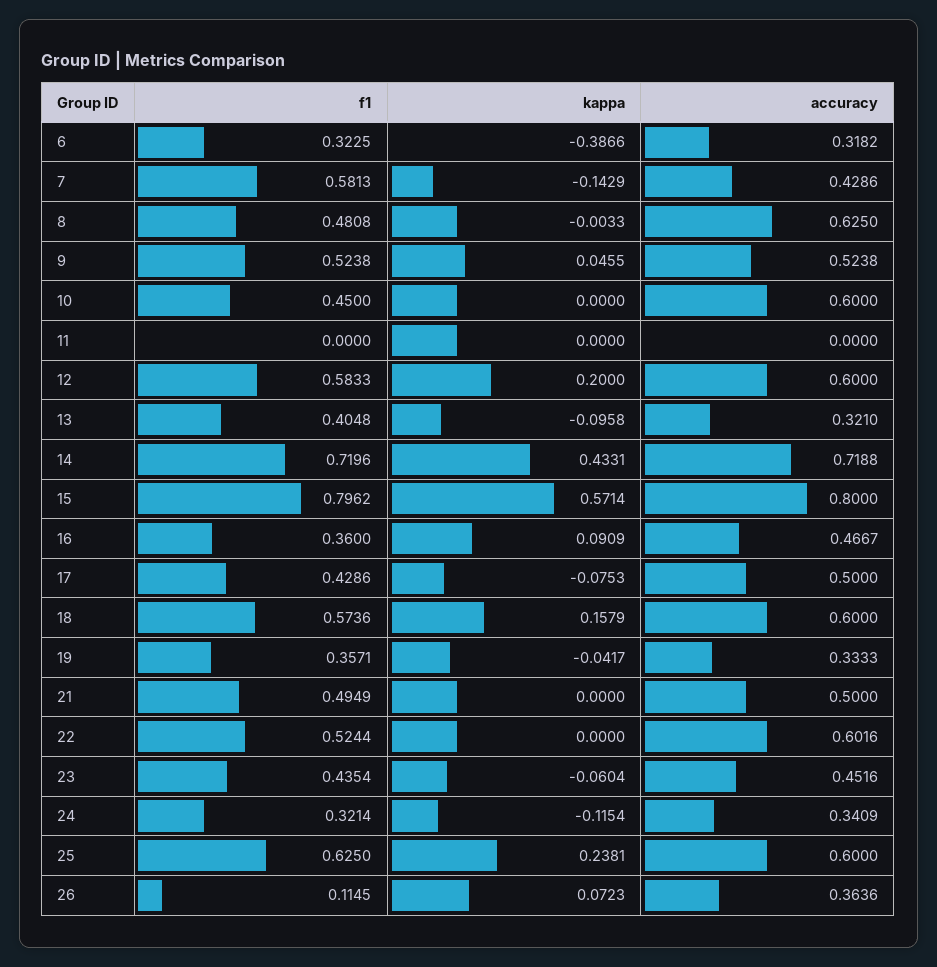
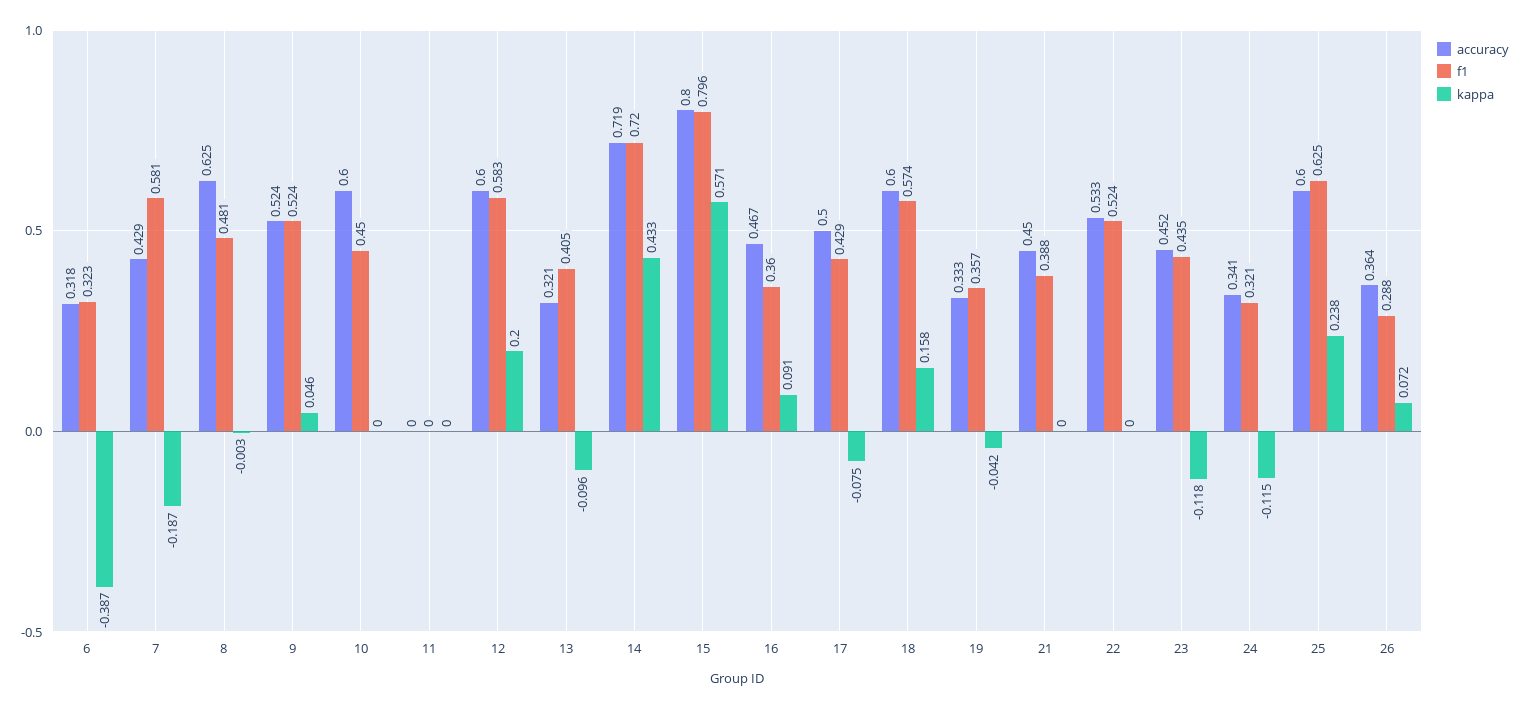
kappa, 7: -0.1429 -> -0.187
f1, 21: 0.4949 -> 0.388
accuracy, 21: 0.5 -> 0.45
accuracy, 22: 0.6016 -> 0.533
kappa, 23: -0.0604 -> -0.118
f1, 26: 0.1145 -> 0.288

